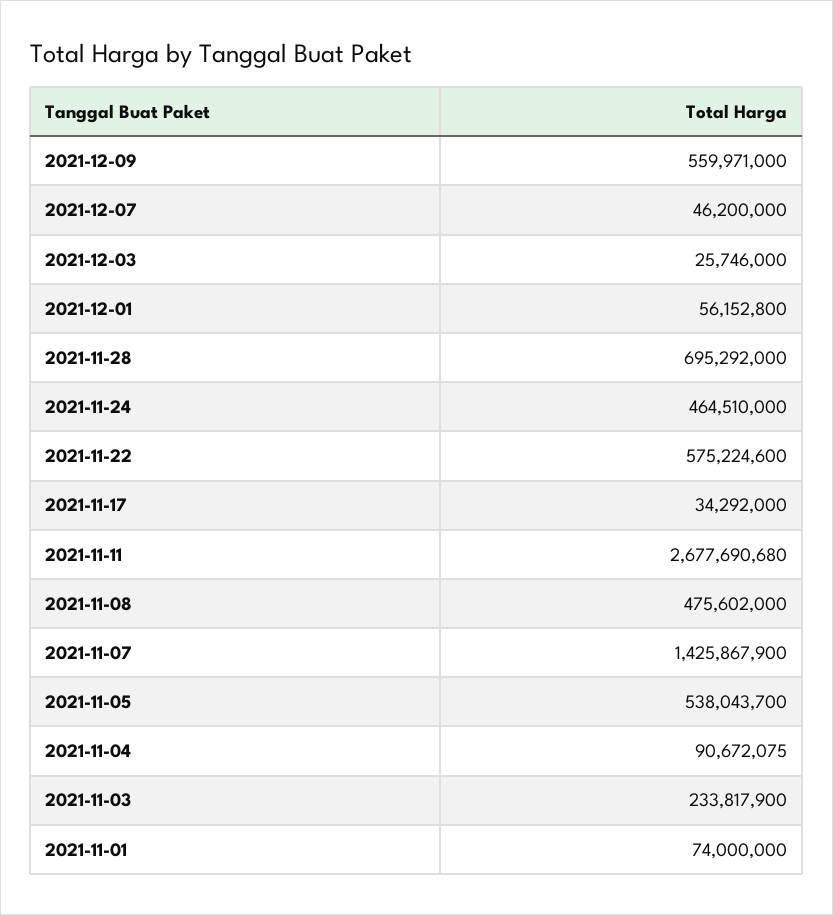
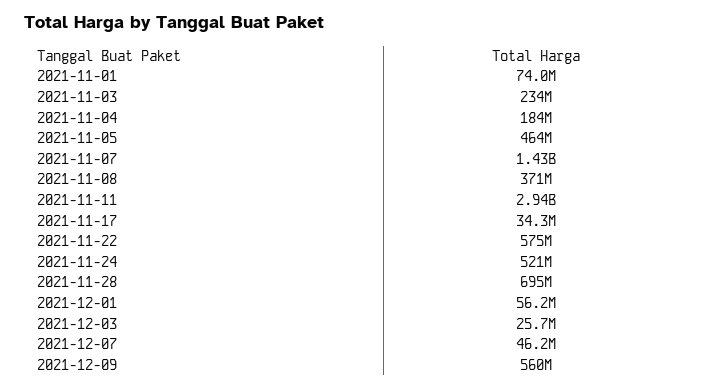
2021-11-24: 464510000 -> 521000000
2021-11-11: 2677690680 -> 2940000000
2021-11-08: 475602000 -> 371000000
2021-11-05: 538043700 -> 464000000
2021-11-04: 90672075 -> 184000000

